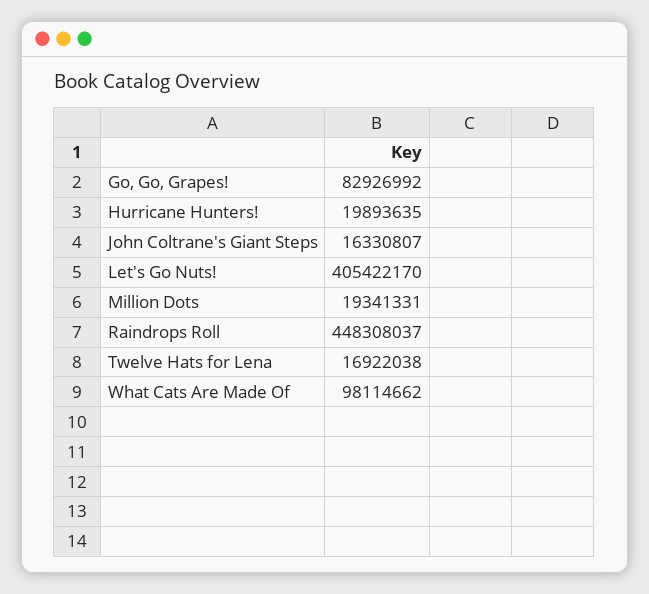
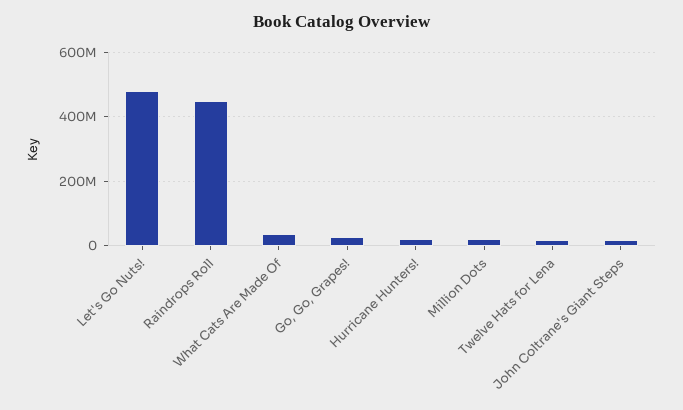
Go, Go, Grapes!: 82926992 -> 20000000
Let's Go Nuts!: 405422170 -> 480000000
What Cats Are Made Of: 98114662 -> 40000000

